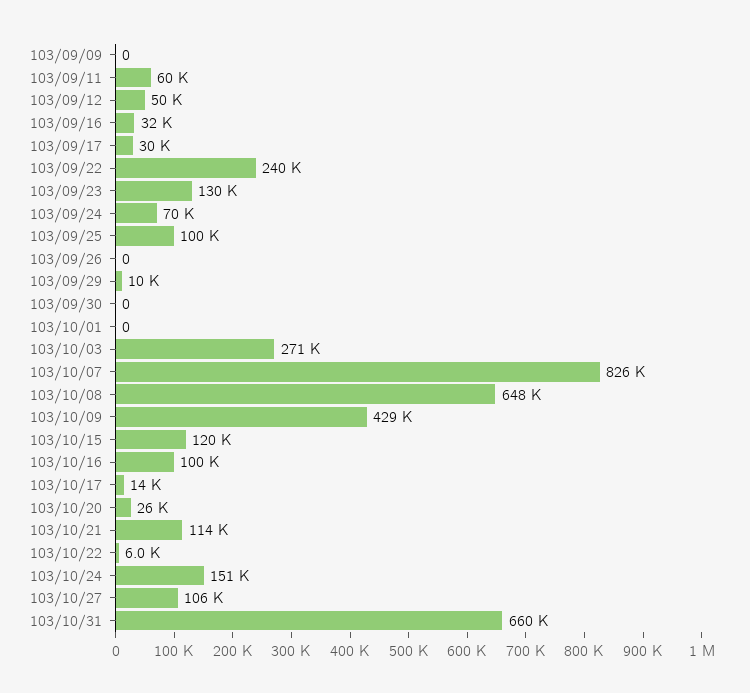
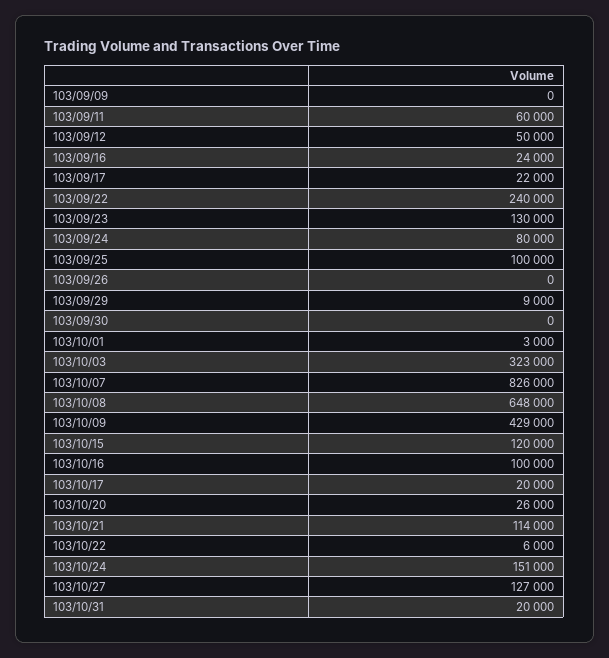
103/09/16: 32000 -> 24000
103/09/17: 30000 -> 22000
103/09/24: 70000 -> 80000
103/09/29: 10000 -> 9000
103/10/01: 0 -> 3000
103/10/03: 271000 -> 323000
103/10/17: 14000 -> 20000
103/10/27: 106000 -> 127000
103/10/31: 660000 -> 20000

